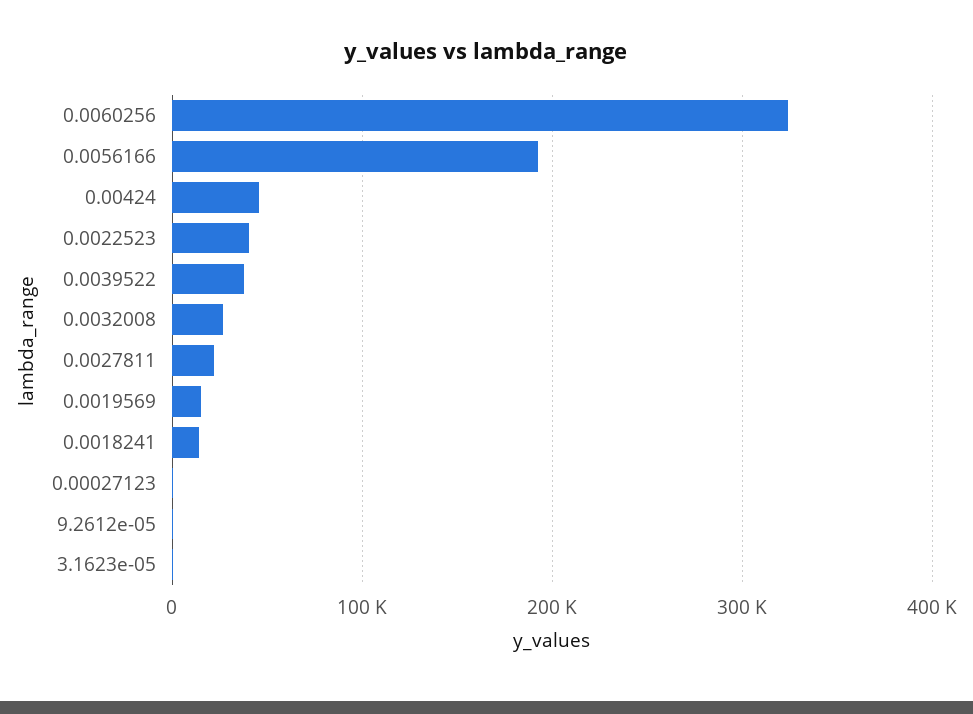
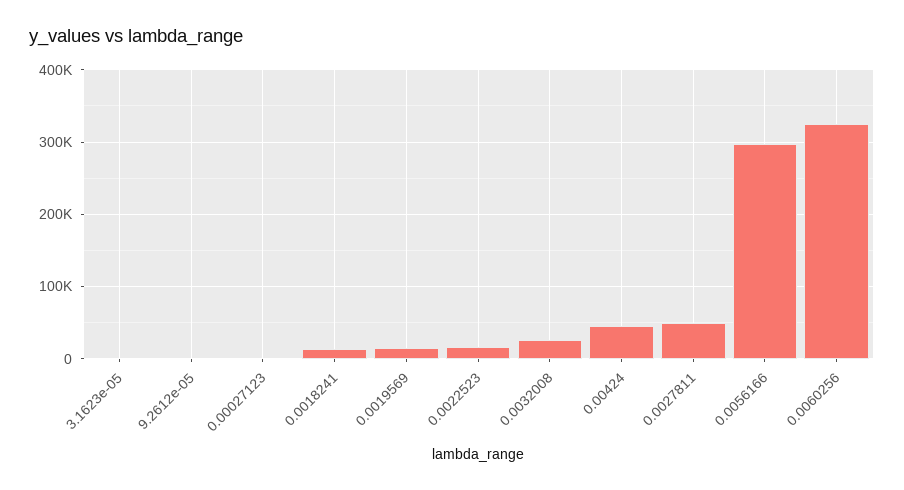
0.0056166: 190000 -> 300000
0.0022523: 40000 -> 20000
0.0039522: 40000 -> none
0.0027811: 20000 -> 50000

